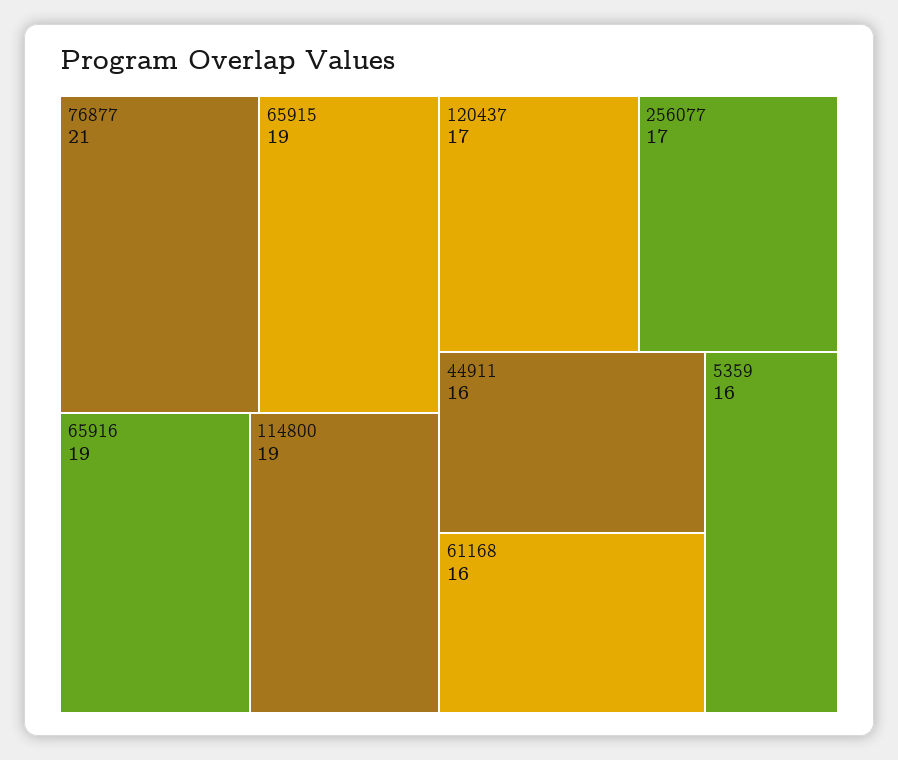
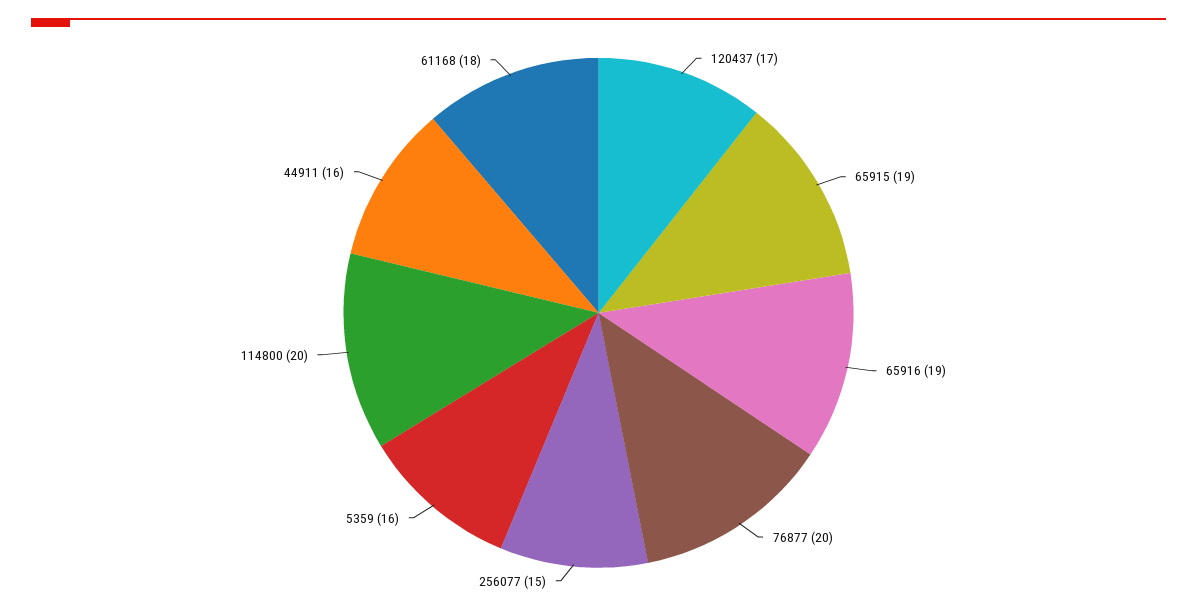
76877: 21 -> 20
114800: 19 -> 20
256077: 17 -> 15
61168: 16 -> 18

